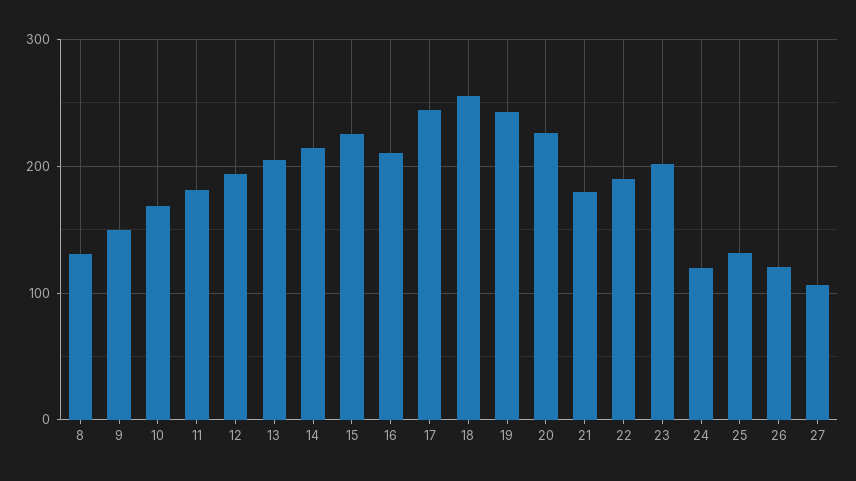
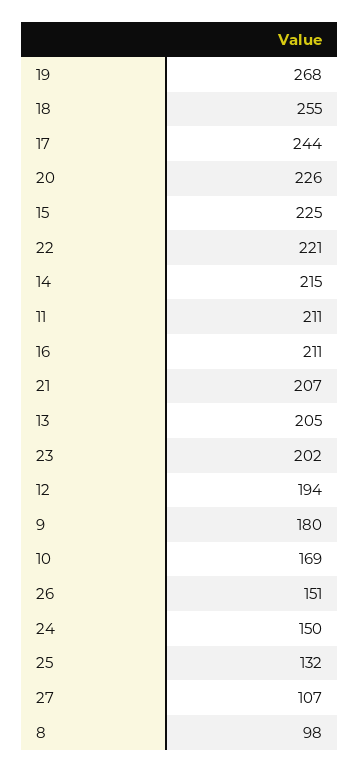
8: 130 -> 98
9: 150 -> 180
11: 180 -> 211
19: 240 -> 268
21: 180 -> 207
22: 190 -> 221
24: 120 -> 150
26: 120 -> 151

